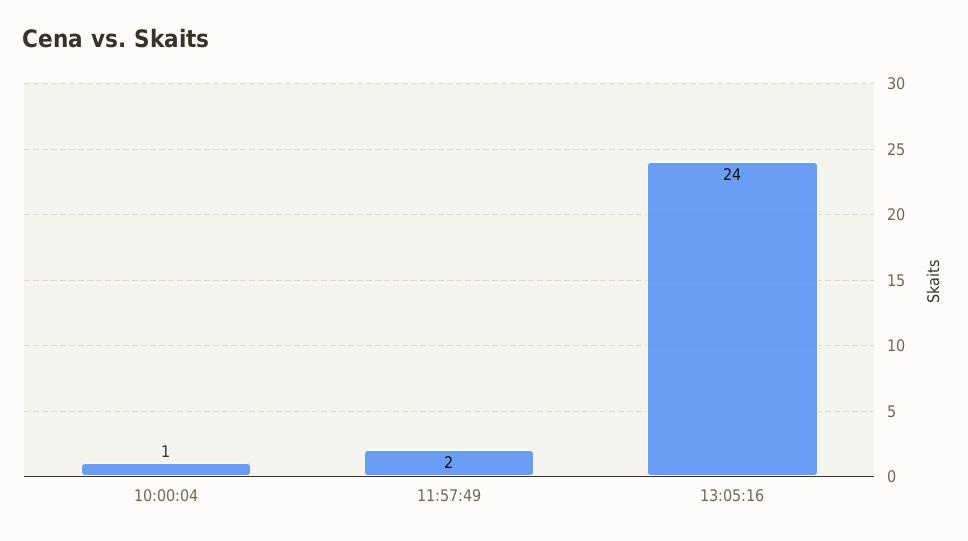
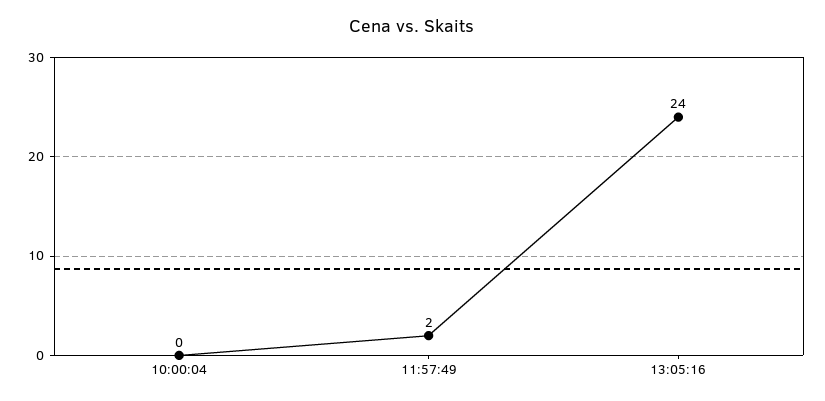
10:00:04: 1 -> 0

